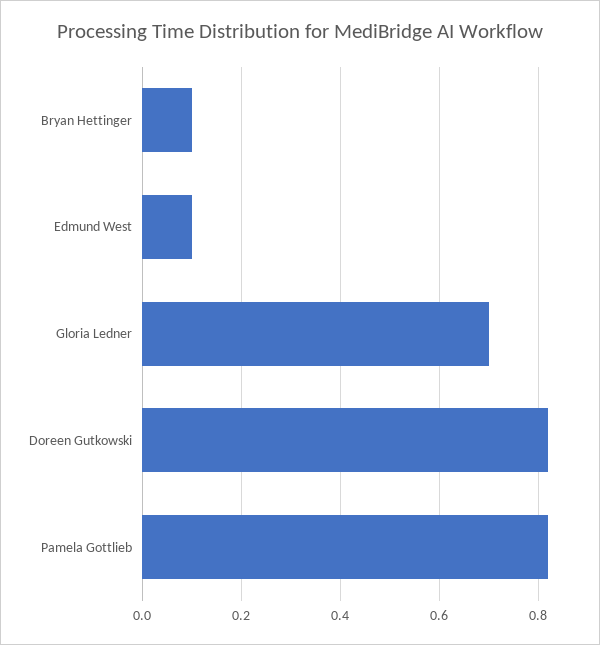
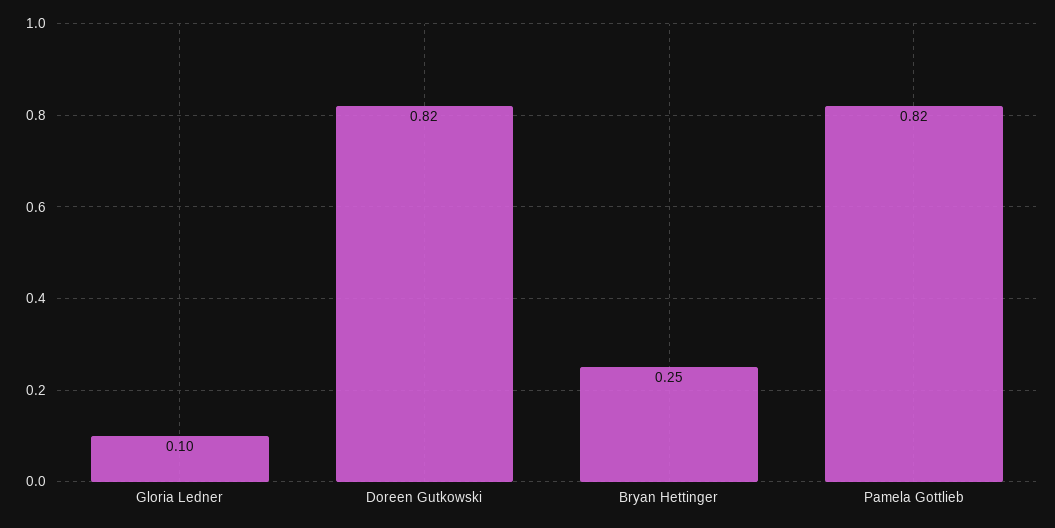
Bryan Hettinger: 0.1 -> 0.25
Edmund West: 0.1 -> none
Gloria Ledner: 0.7 -> 0.1

